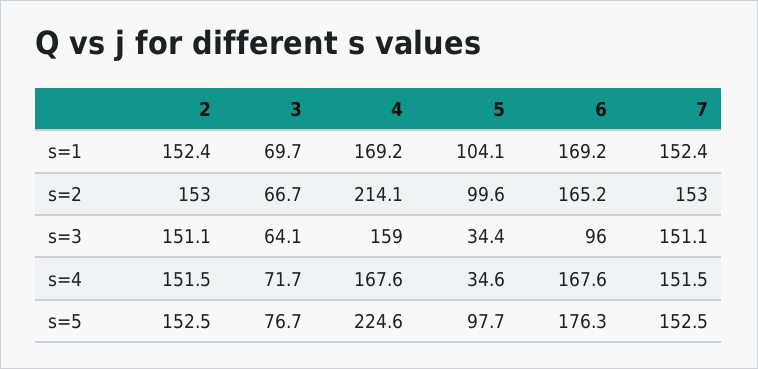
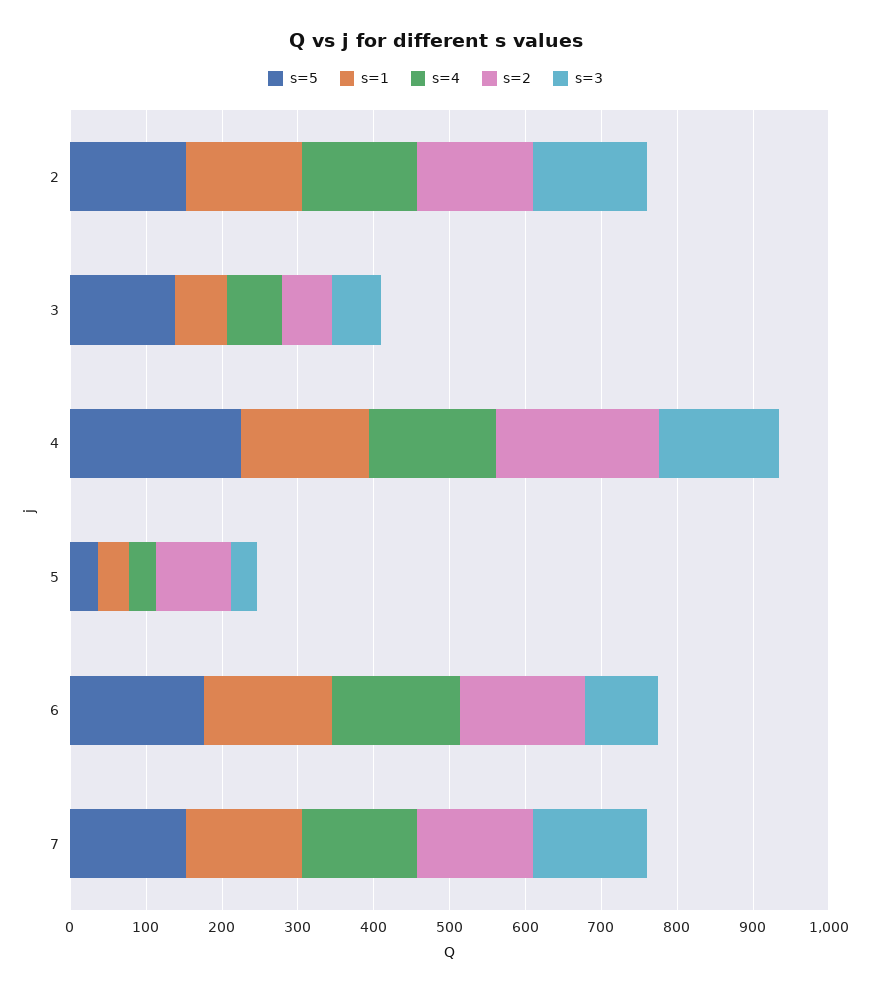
s=1, 5: 104.1 -> 40
s=5, 3: 76.7 -> 140
s=5, 5: 97.7 -> 40

